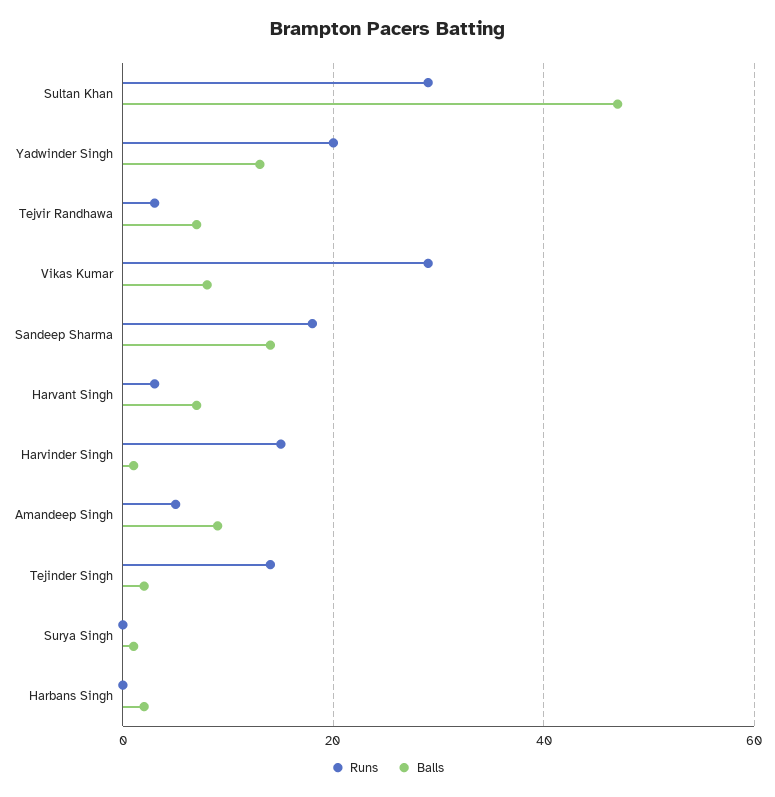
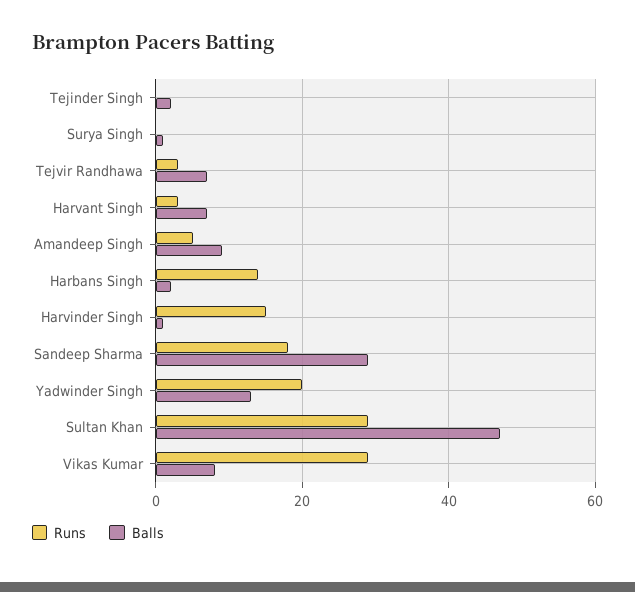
Balls, Sandeep Sharma: 15 -> 30
Runs, Tejinder Singh: 15 -> 0
Runs, Harbans Singh: 0 -> 15

